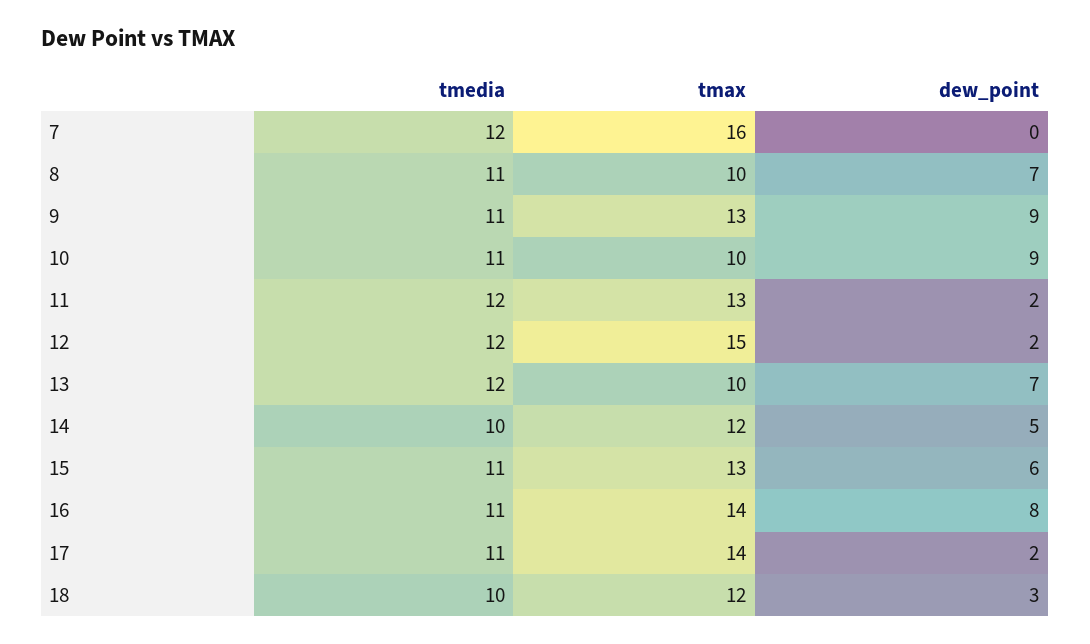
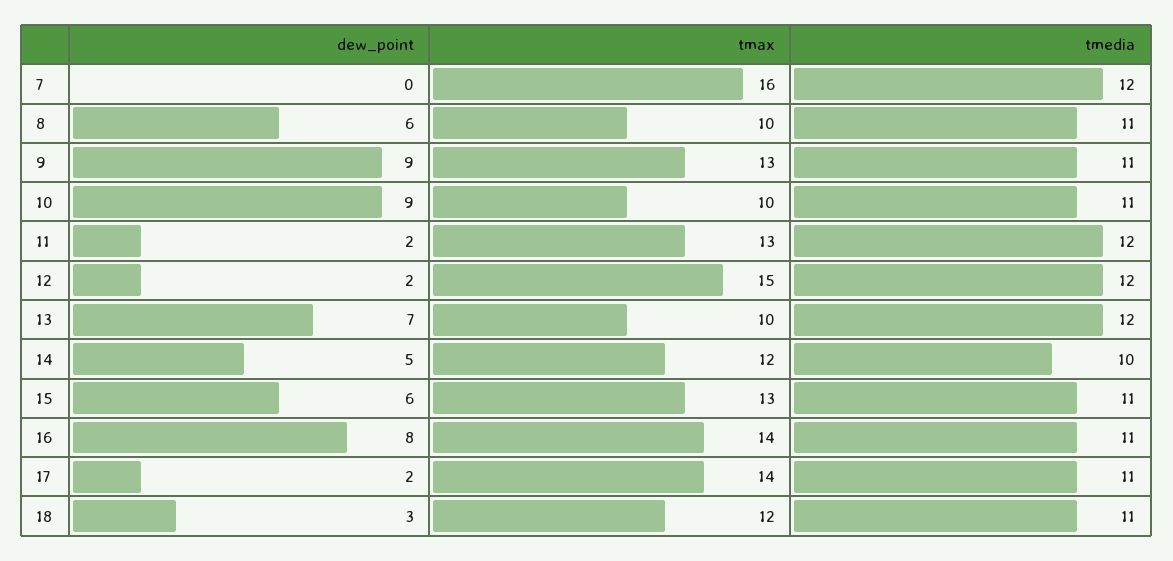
dew_point, 8: 7 -> 6
tmedia, 18: 10 -> 11

